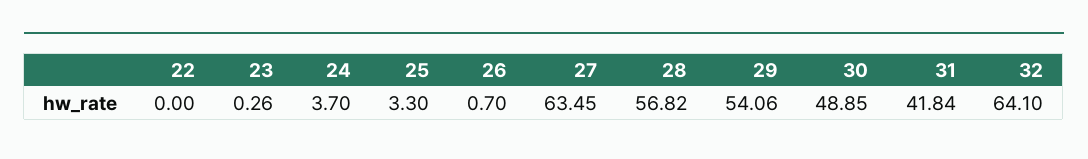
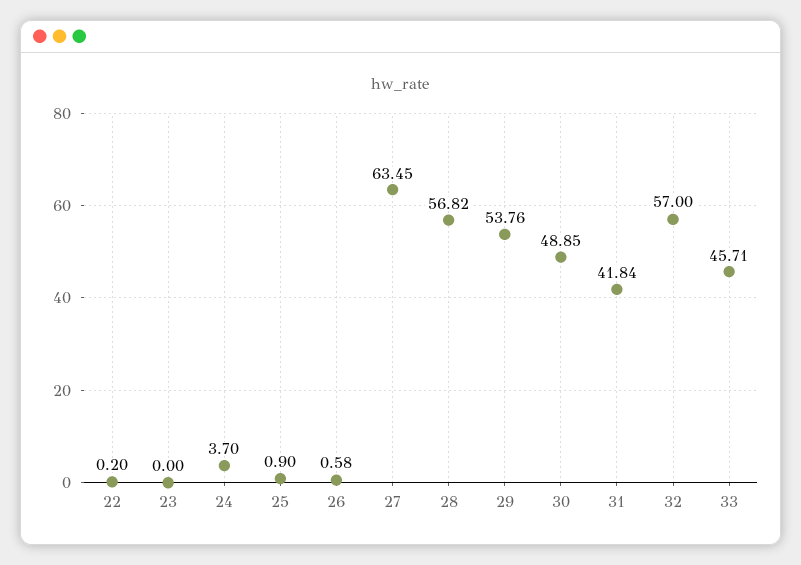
22: 0 -> 0.2
23: 0.26 -> 0
25: 3.3 -> 0.9
26: 0.7 -> 0.58
29: 54.06 -> 53.76
32: 64.1 -> 57
33: none -> 45.71

